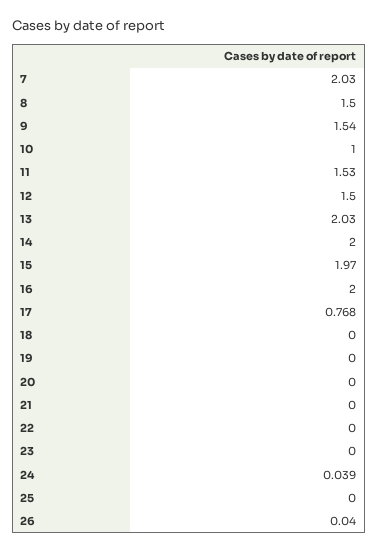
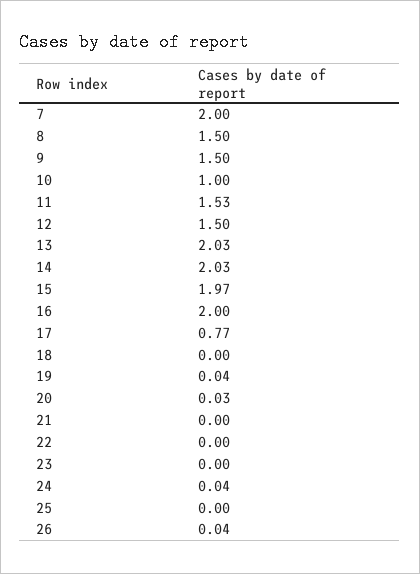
7: 2.03 -> 2
9: 1.54 -> 1.5
14: 2 -> 2.03
19: 0 -> 0.04
20: 0 -> 0.03

